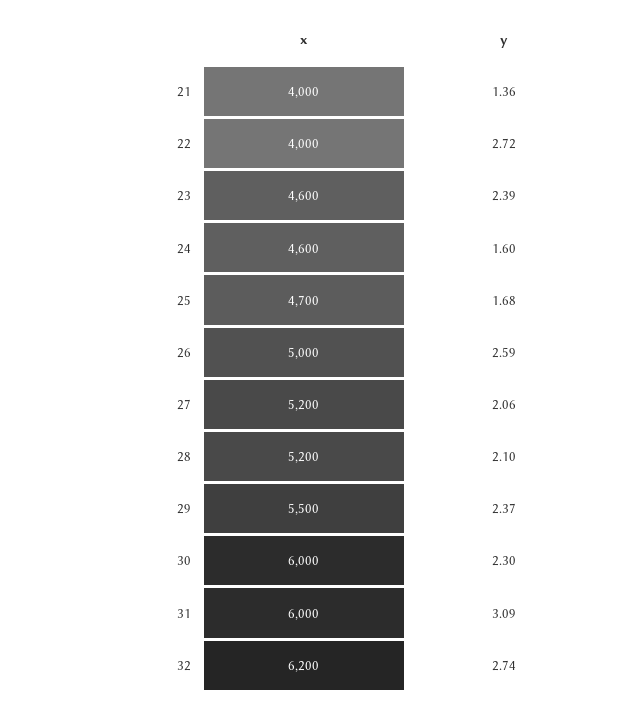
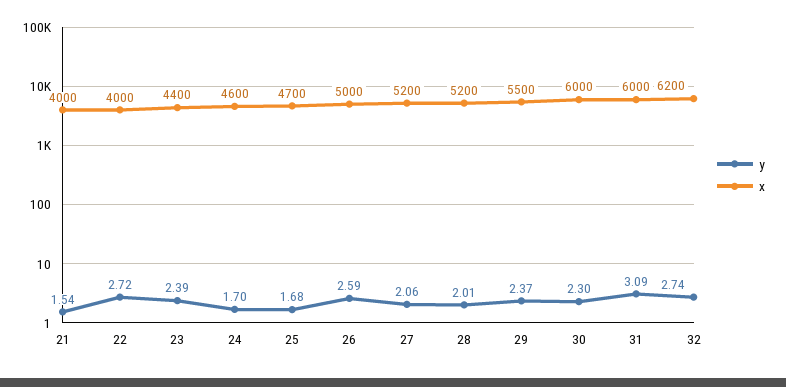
y, 21: 1.36 -> 1.54
x, 23: 4600 -> 4400
y, 24: 1.6 -> 1.7
y, 28: 2.1 -> 2.01

